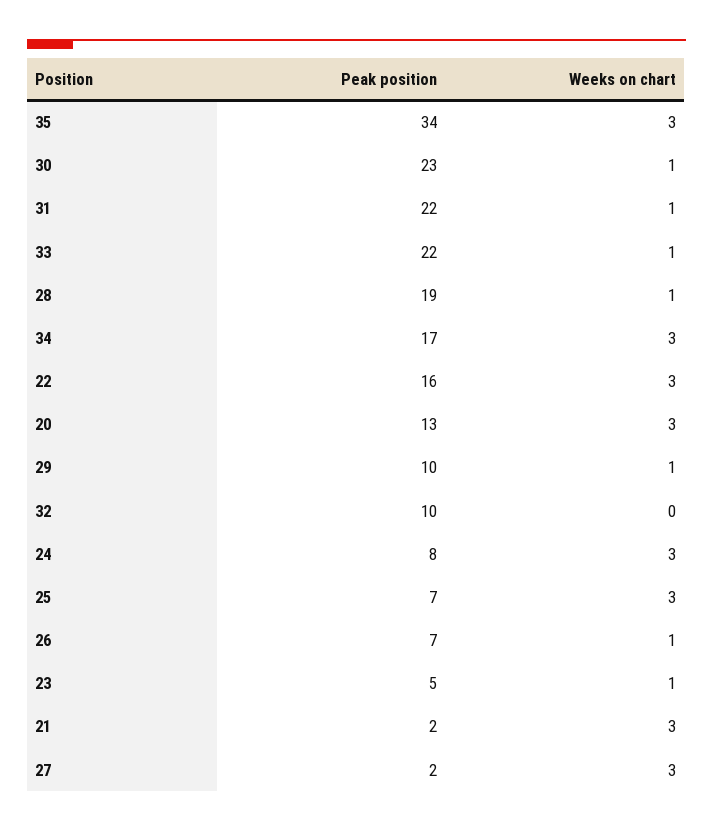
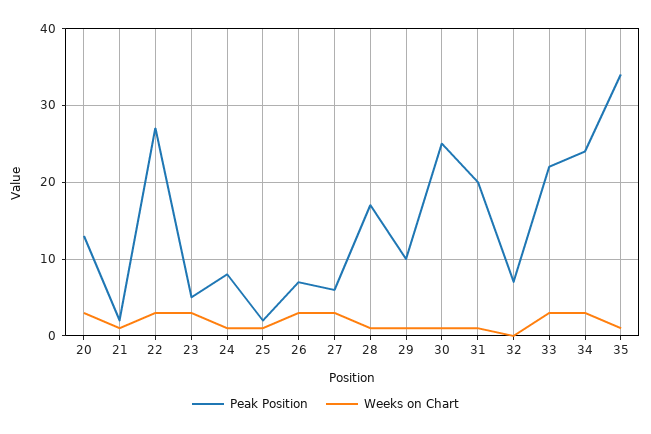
Weeks on chart, 35: 3 -> 1
Peak position, 30: 23 -> 25
Peak position, 31: 22 -> 20
Weeks on chart, 33: 1 -> 3
Peak position, 28: 19 -> 17
Peak position, 34: 17 -> 24
Peak position, 22: 16 -> 27
Peak position, 32: 10 -> 7
Weeks on chart, 24: 3 -> 1
Peak position, 25: 7 -> 2
Weeks on chart, 25: 3 -> 1
Weeks on chart, 26: 1 -> 3
Weeks on chart, 23: 1 -> 3
Weeks on chart, 21: 3 -> 1
Peak position, 27: 2 -> 6

